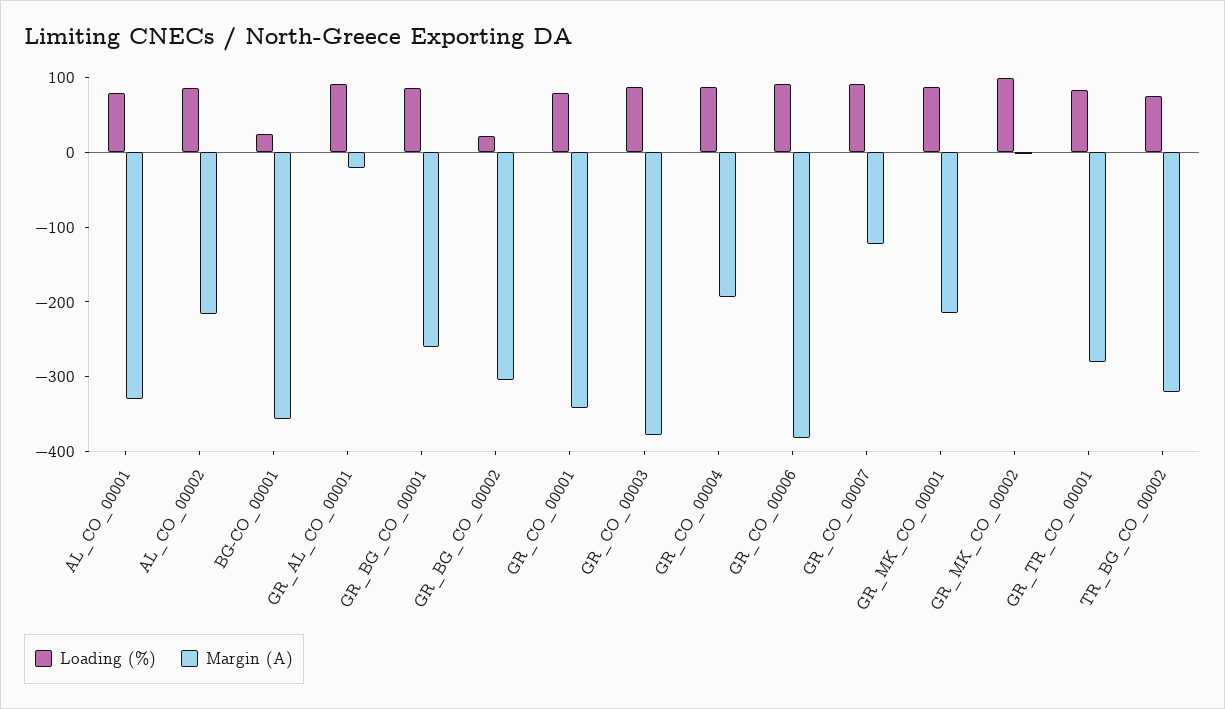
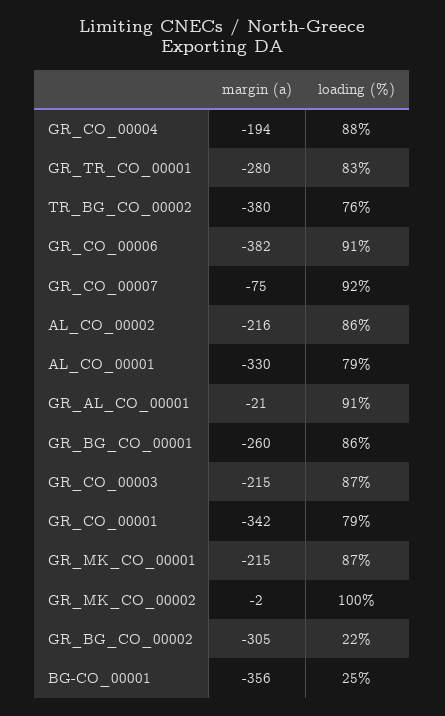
Margin (A), GR_CO_00003: -380 -> -215
Margin (A), GR_CO_00007: -120 -> -75
Margin (A), TR_BG_CO_00002: -320 -> -380

